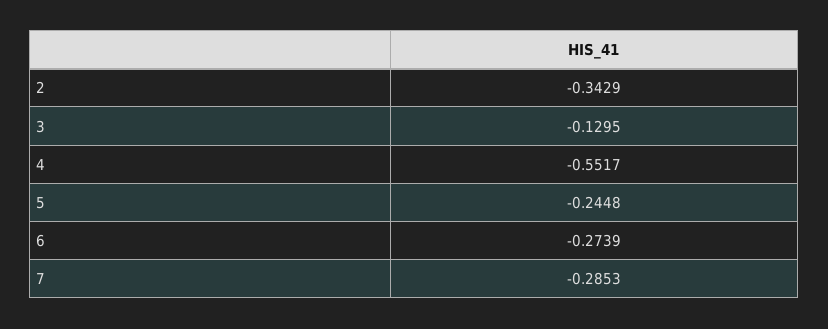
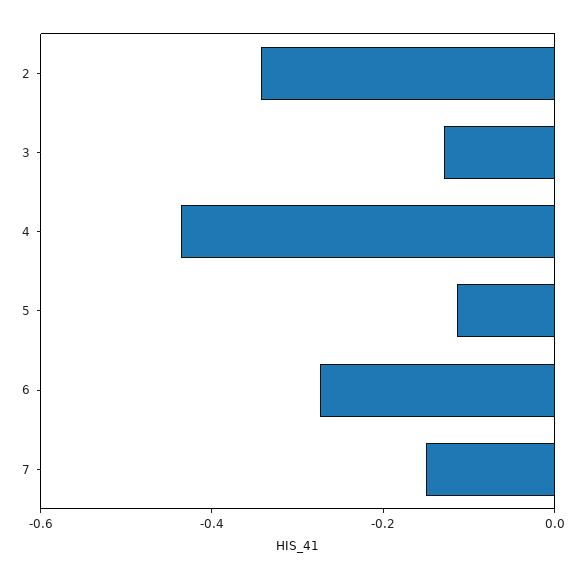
4: -0.5517 -> -0.45
5: -0.2448 -> -0.1
7: -0.2853 -> -0.15

